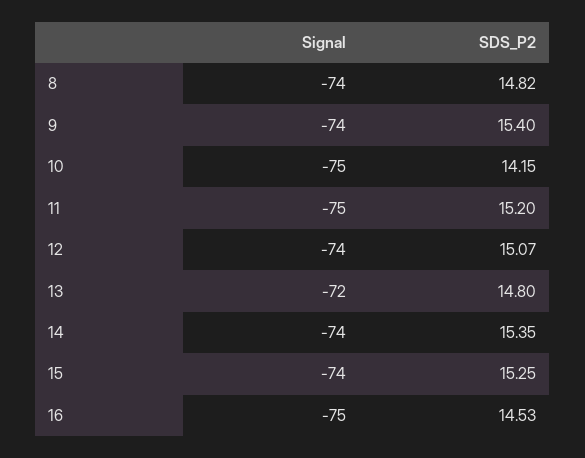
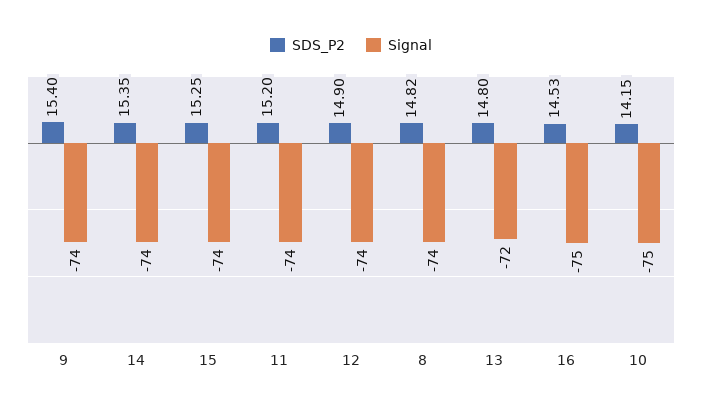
Signal, 11: -75 -> -74
SDS_P2, 12: 15.07 -> 14.9

